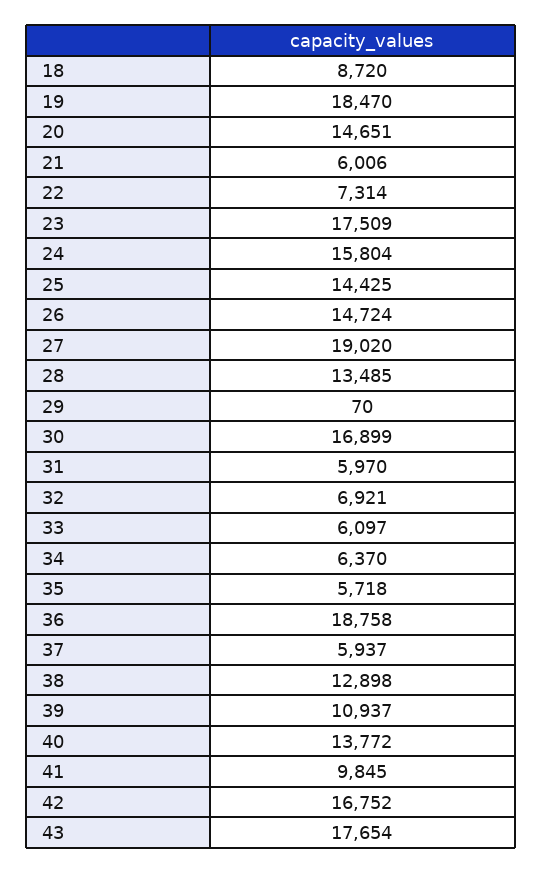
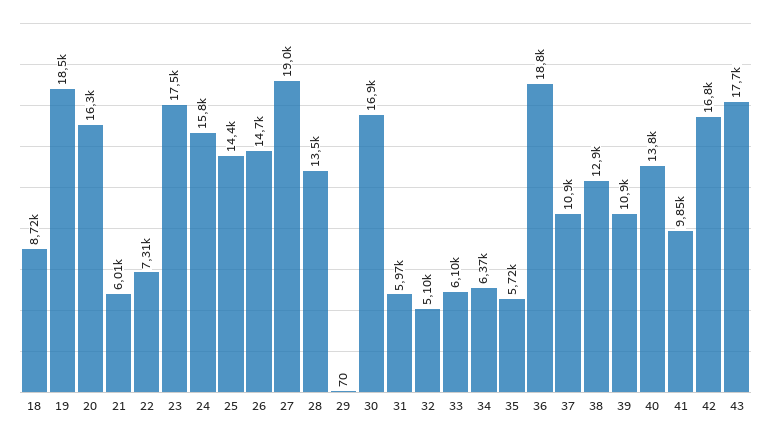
20: 14651 -> 16300
32: 6921 -> 5100
37: 5937 -> 10900

